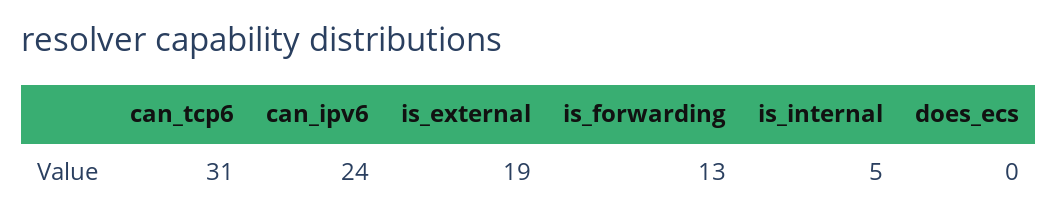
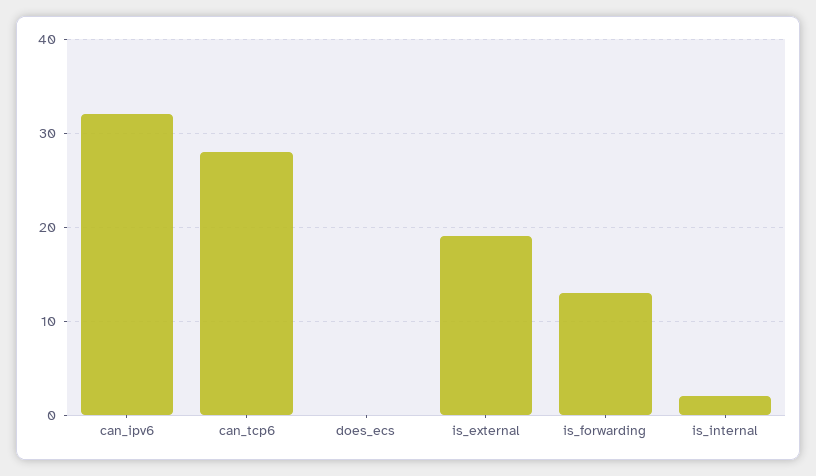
can_tcp6: 31 -> 28
can_ipv6: 24 -> 32
is_internal: 5 -> 2

